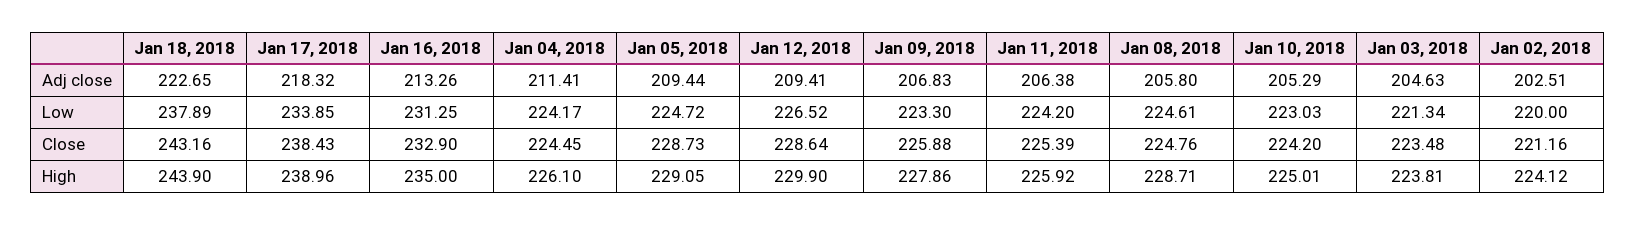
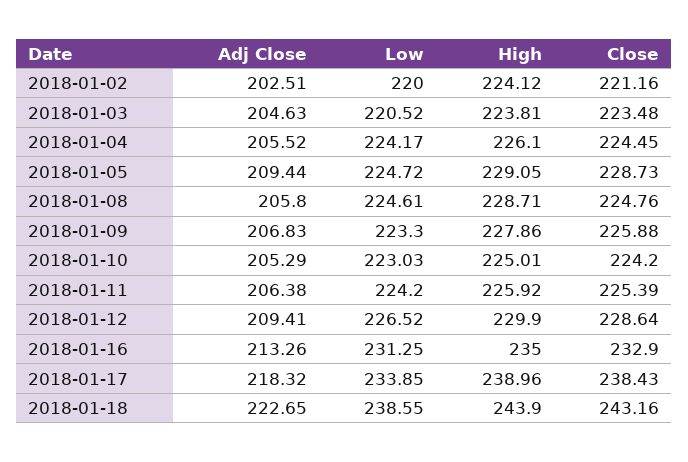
Jan 04, 2018, Adj close: 211.41 -> 205.52
Jan 18, 2018, Low: 237.89 -> 238.55
Jan 03, 2018, Low: 221.34 -> 220.52

